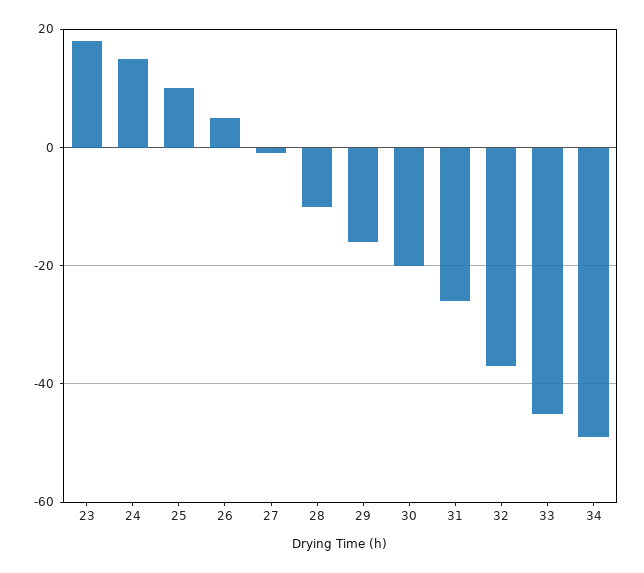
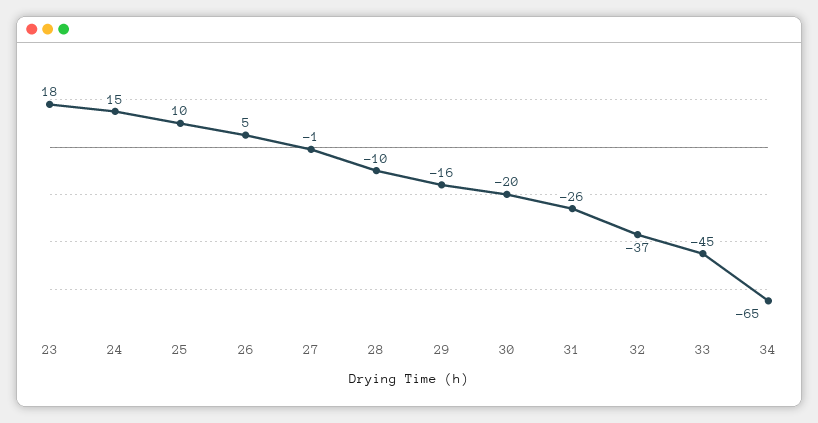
34: -50 -> -65

